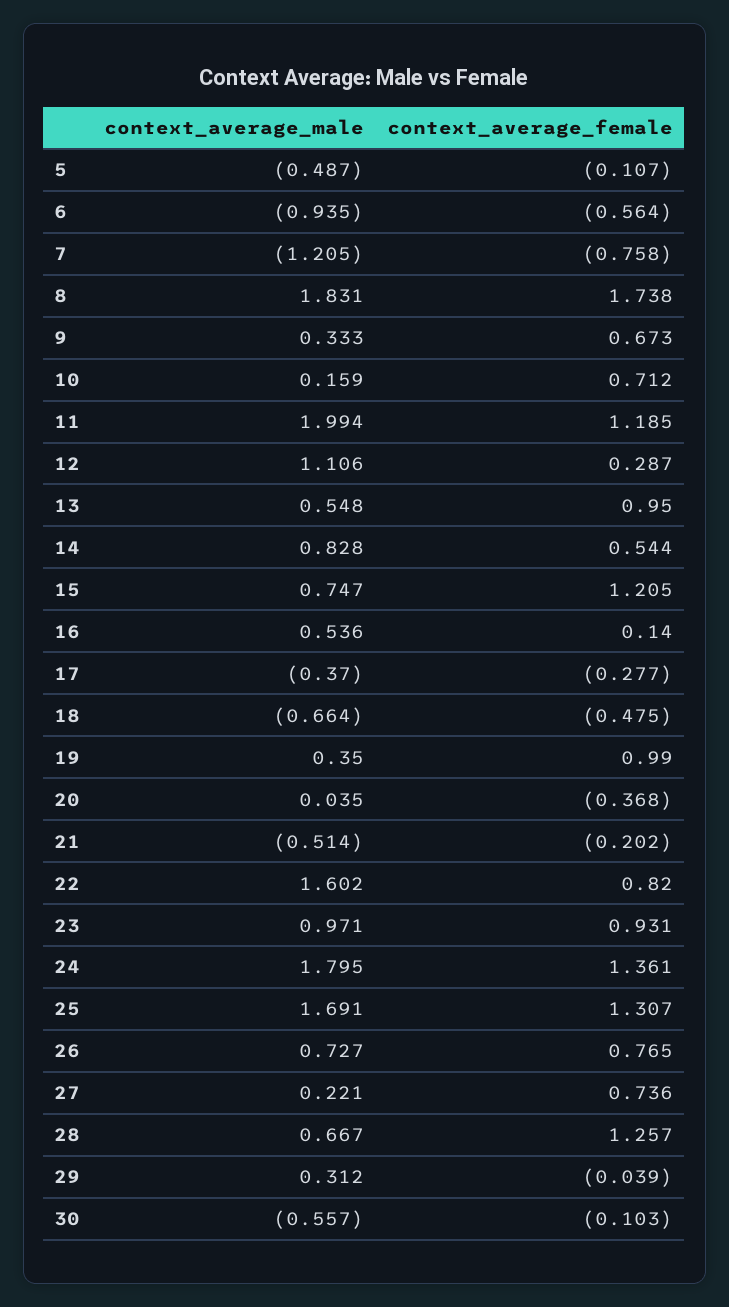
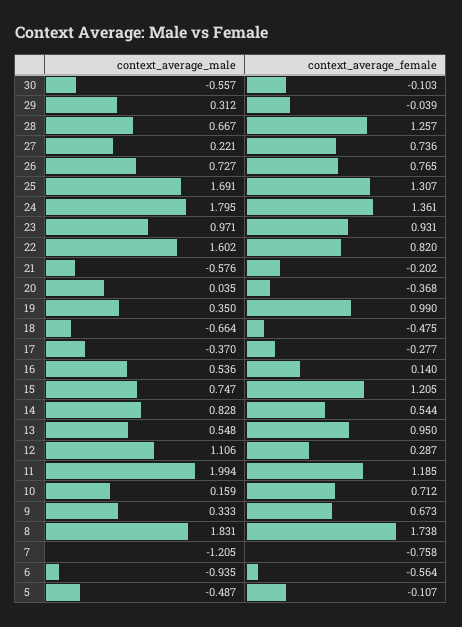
context_average_male, 21: -0.514 -> -0.576

